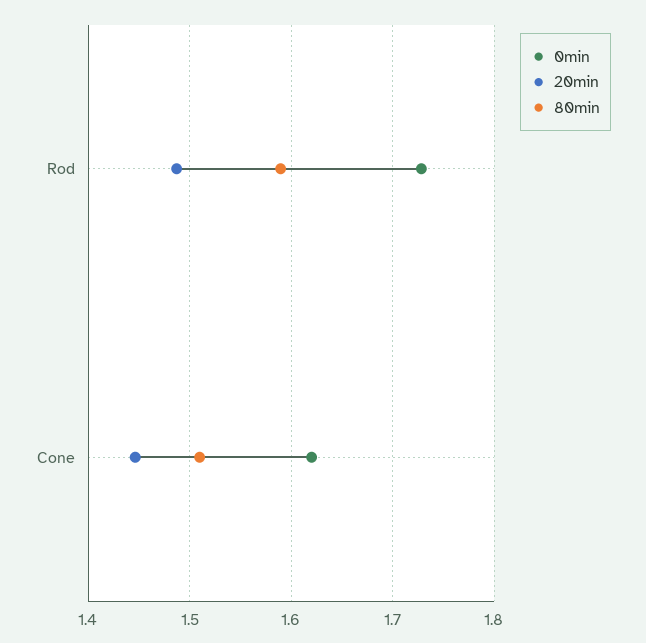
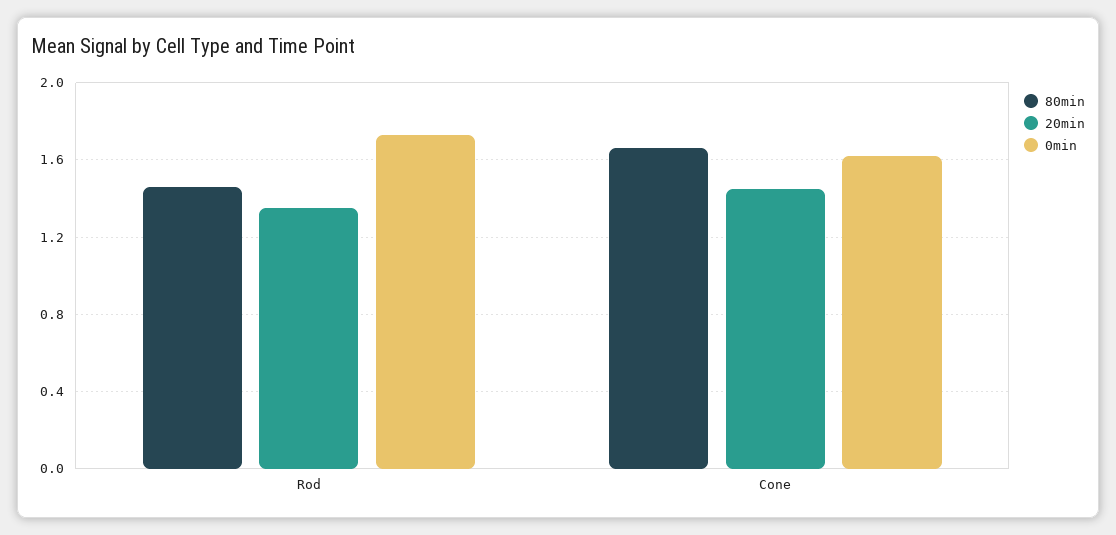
20min, Rod: 1.49 -> 1.35
80min, Rod: 1.59 -> 1.45
80min, Cone: 1.51 -> 1.65

